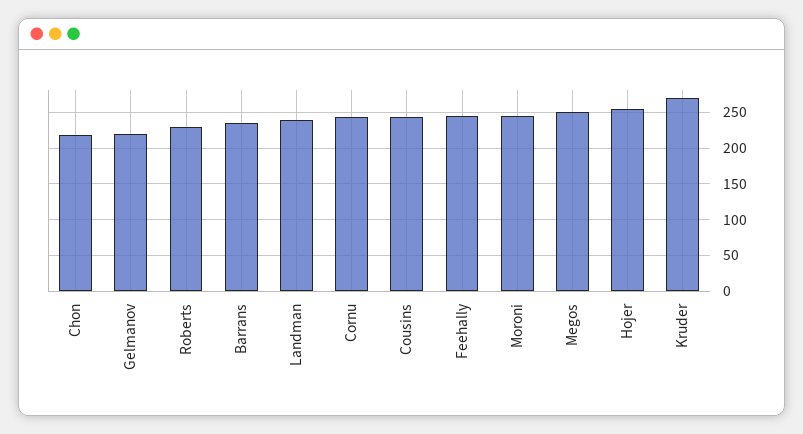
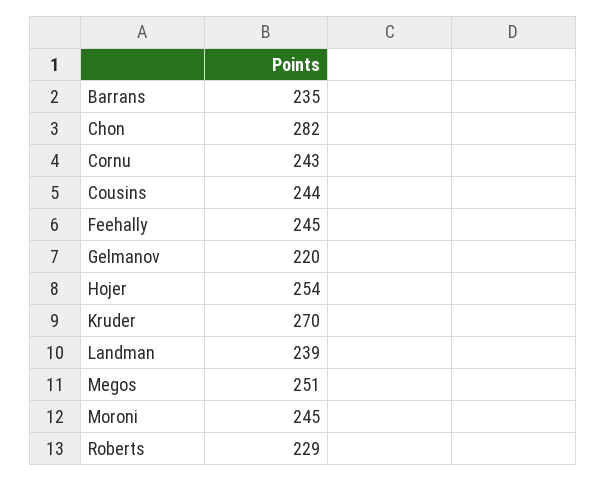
Chon: 220 -> 282

